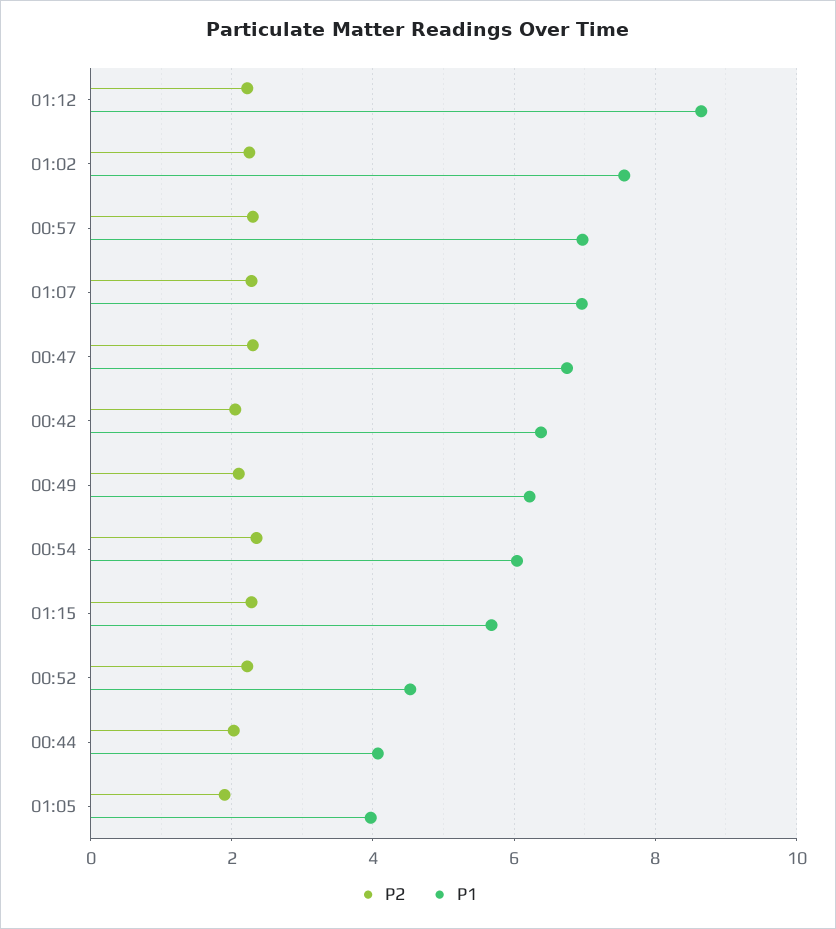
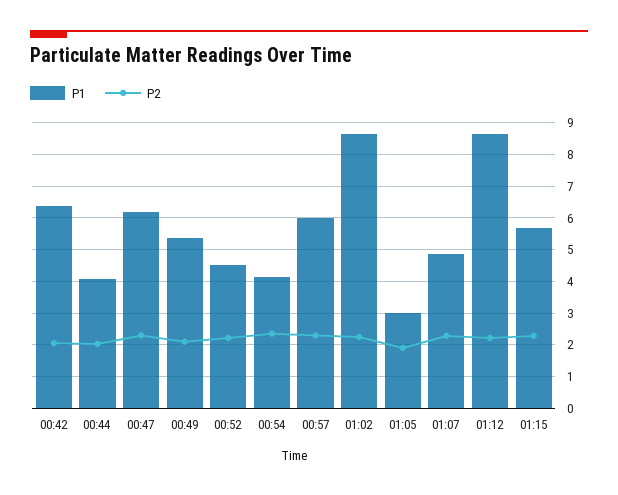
P1, 01:02: 7.6 -> 8.6
P1, 00:57: 7 -> 6
P1, 01:07: 7 -> 4.8
P1, 00:47: 6.8 -> 6.2
P1, 00:49: 6.2 -> 5.4
P1, 00:54: 6 -> 4.2
P1, 01:05: 4 -> 3

